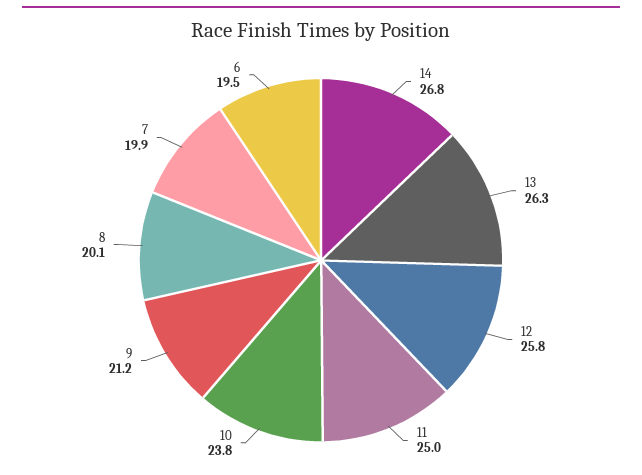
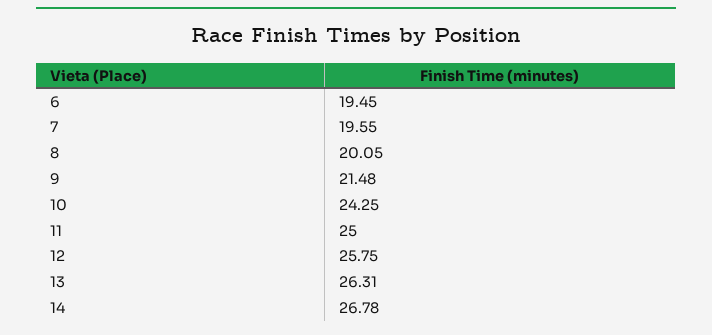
10: 23.8 -> 24.25
9: 21.2 -> 21.48
7: 19.9 -> 19.55

